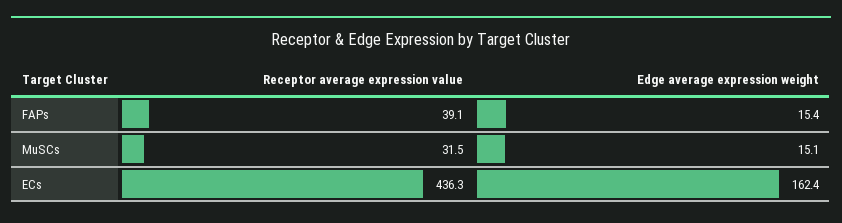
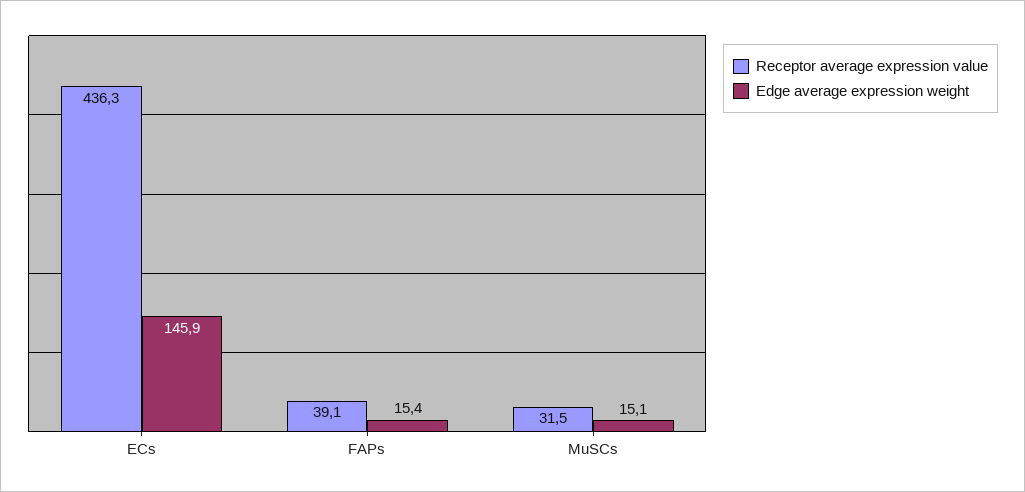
Edge average expression weight, ECs: 162.4 -> 145.9

